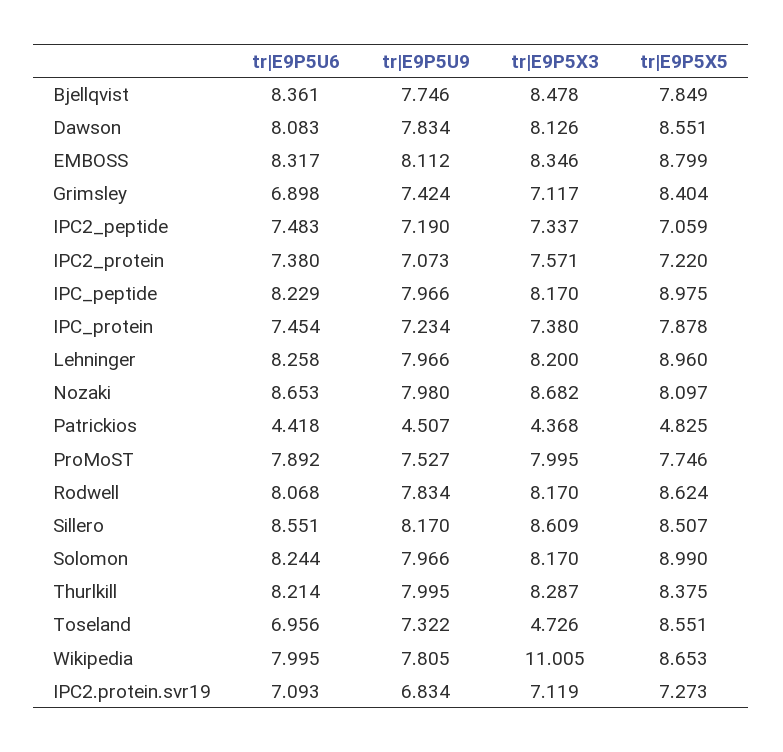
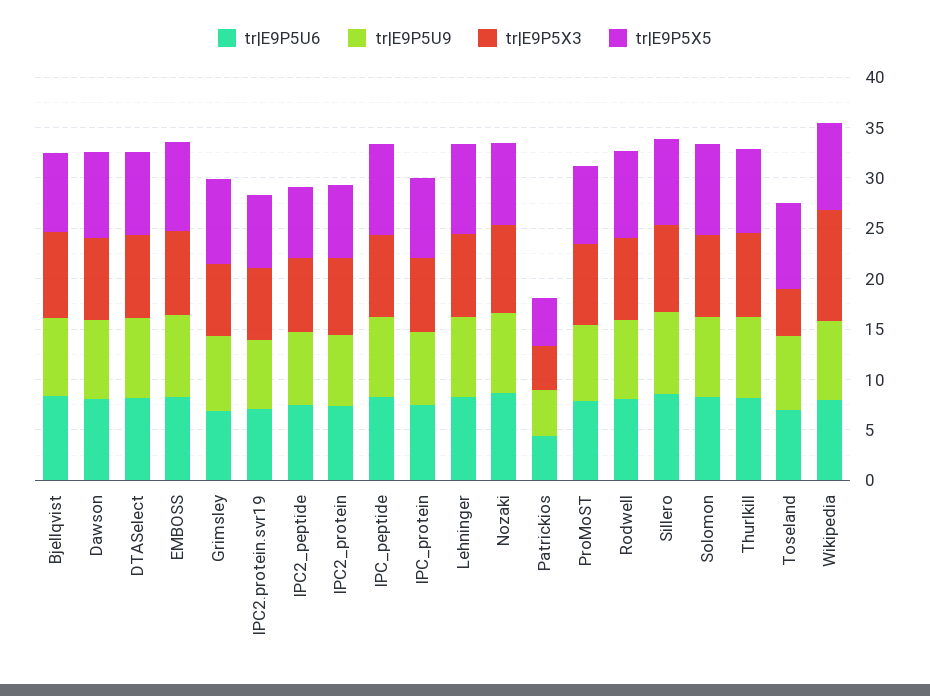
tr|E9P5U6, DTASelect: none -> 8
tr|E9P5U9, DTASelect: none -> 8
tr|E9P5X3, DTASelect: none -> 8
tr|E9P5X5, DTASelect: none -> 8

